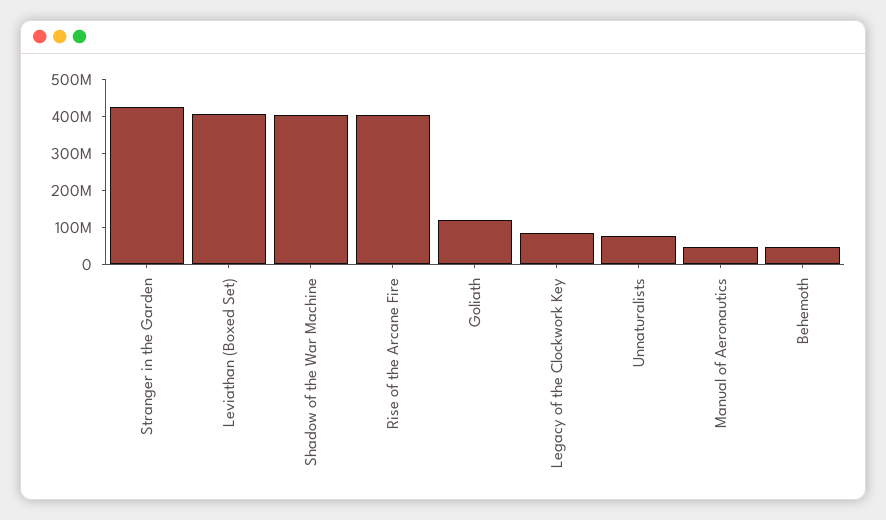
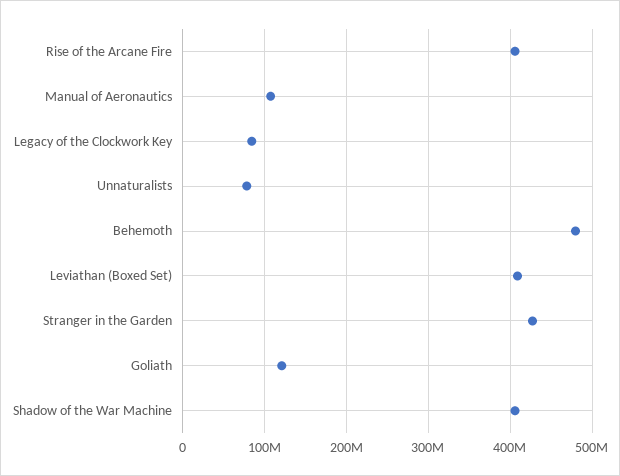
Manual of Aeronautics: 50000000 -> 110000000
Behemoth: 50000000 -> 480000000

